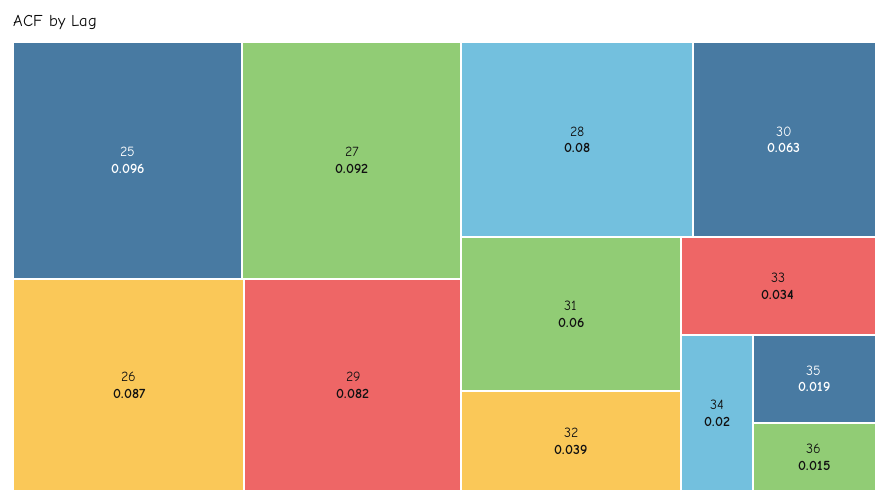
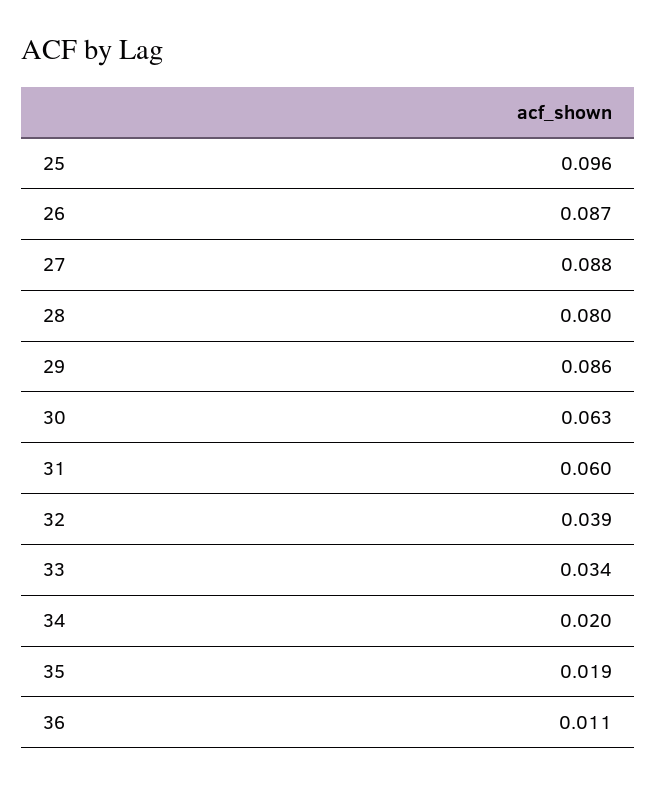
27: 0.092 -> 0.088
29: 0.082 -> 0.086
36: 0.015 -> 0.011

